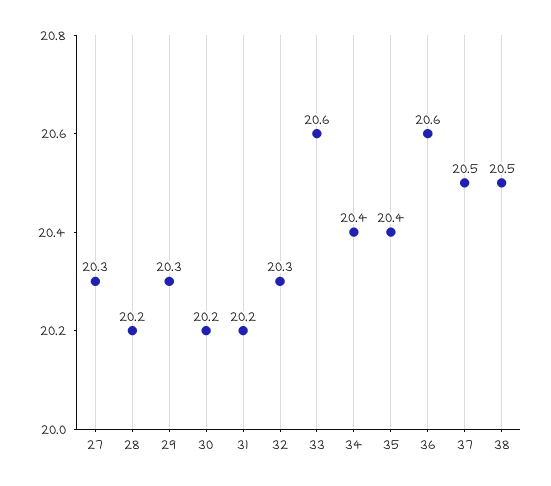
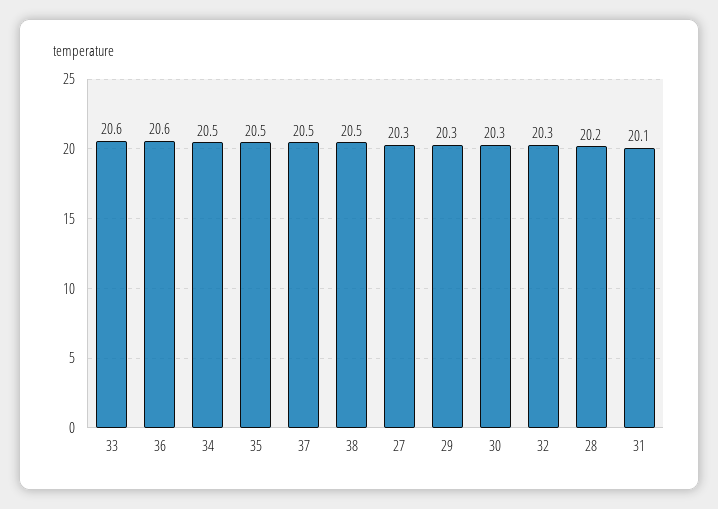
30: 20.2 -> 20.3
31: 20.2 -> 20.1
34: 20.4 -> 20.5
35: 20.4 -> 20.5

